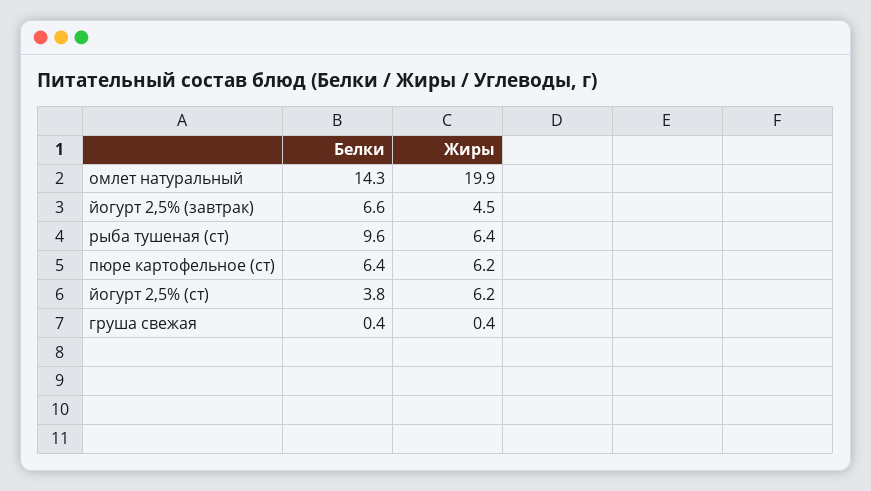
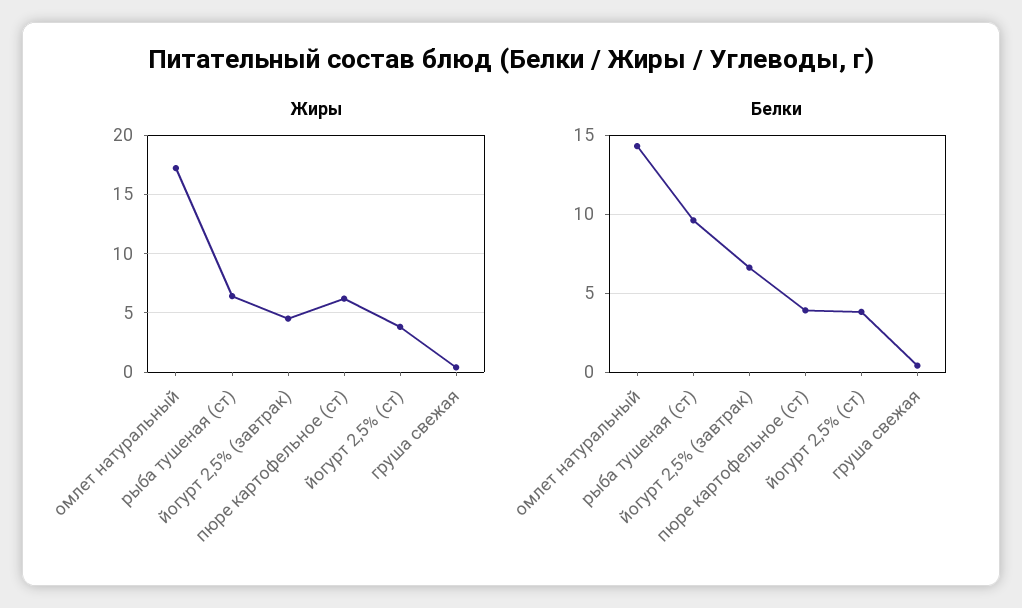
Жиры, омлет натуральный: 19.9 -> 17
Белки, пюре картофельное (ст): 6.4 -> 4
Жиры, йогурт 2,5% (ст): 6.2 -> 4

